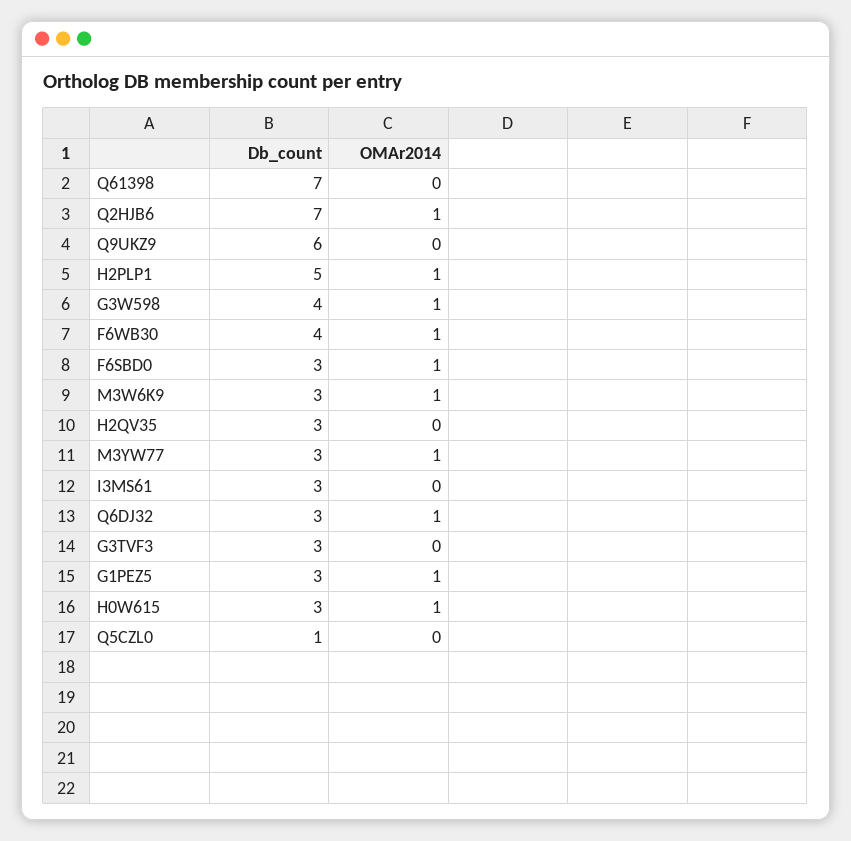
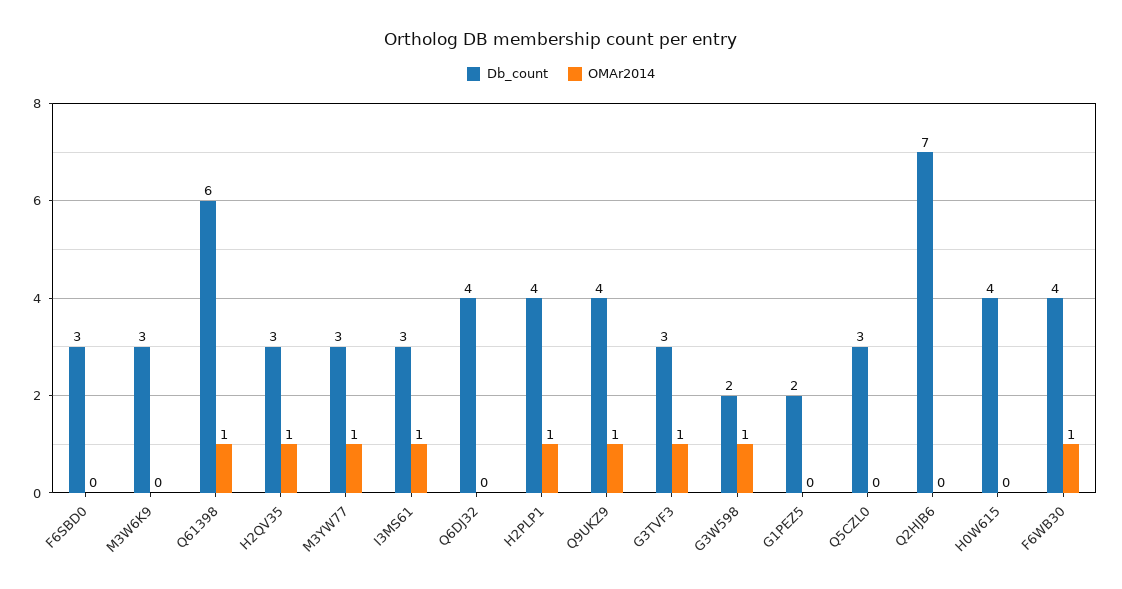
Db_count, Q61398: 7 -> 6
OMAr2014, Q61398: 0 -> 1
OMAr2014, Q2HJB6: 1 -> 0
Db_count, Q9UKZ9: 6 -> 4
OMAr2014, Q9UKZ9: 0 -> 1
Db_count, H2PLP1: 5 -> 4
Db_count, G3W598: 4 -> 2
OMAr2014, F6SBD0: 1 -> 0
OMAr2014, M3W6K9: 1 -> 0
OMAr2014, H2QV35: 0 -> 1
OMAr2014, I3MS61: 0 -> 1
Db_count, Q6DJ32: 3 -> 4
OMAr2014, Q6DJ32: 1 -> 0
OMAr2014, G3TVF3: 0 -> 1
Db_count, G1PEZ5: 3 -> 2
OMAr2014, G1PEZ5: 1 -> 0
Db_count, H0W615: 3 -> 4
OMAr2014, H0W615: 1 -> 0
Db_count, Q5CZL0: 1 -> 3

